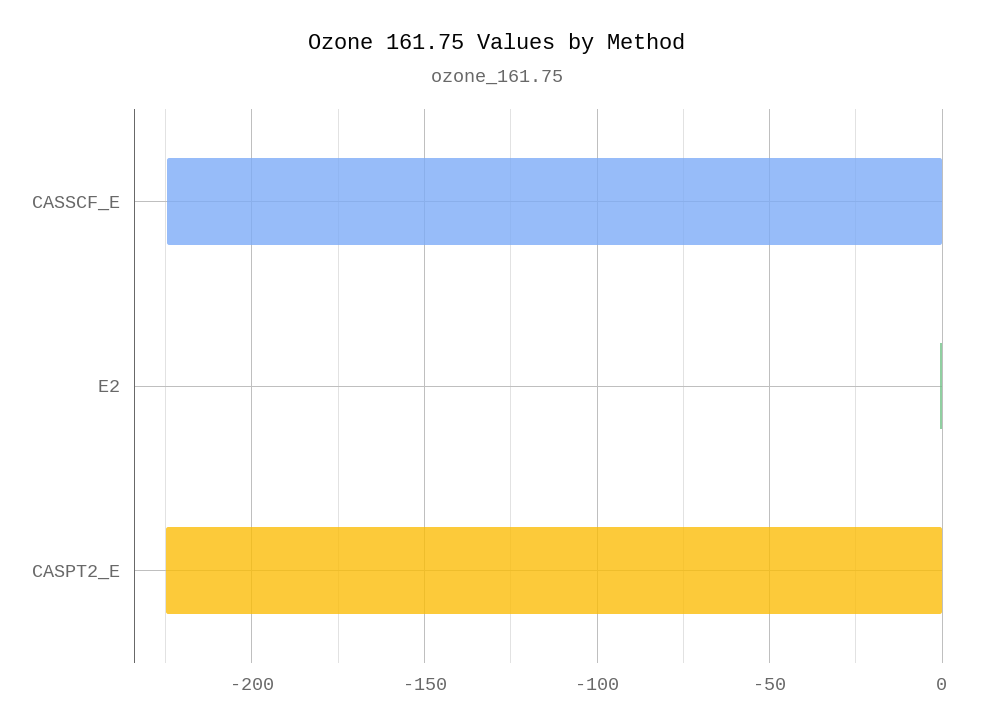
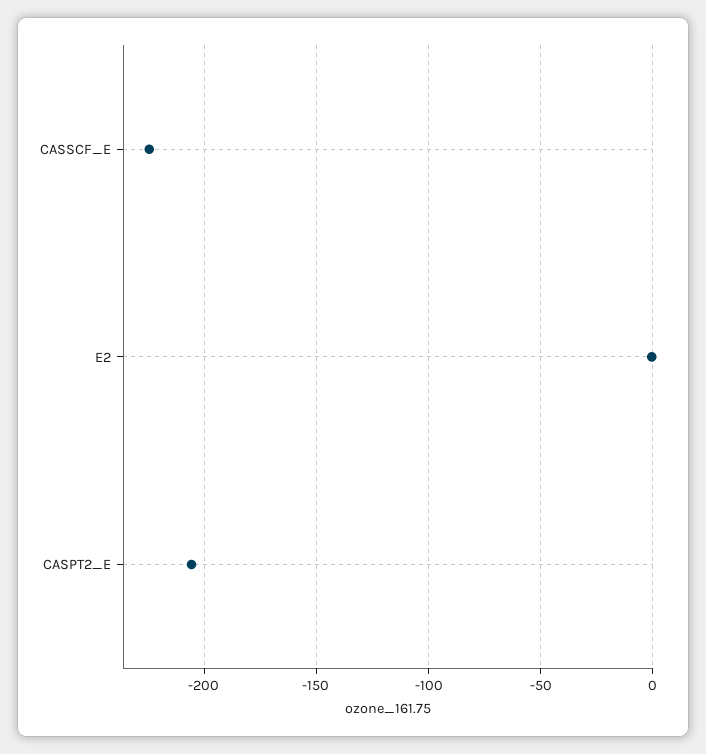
CASPT2_E: -225 -> -205

